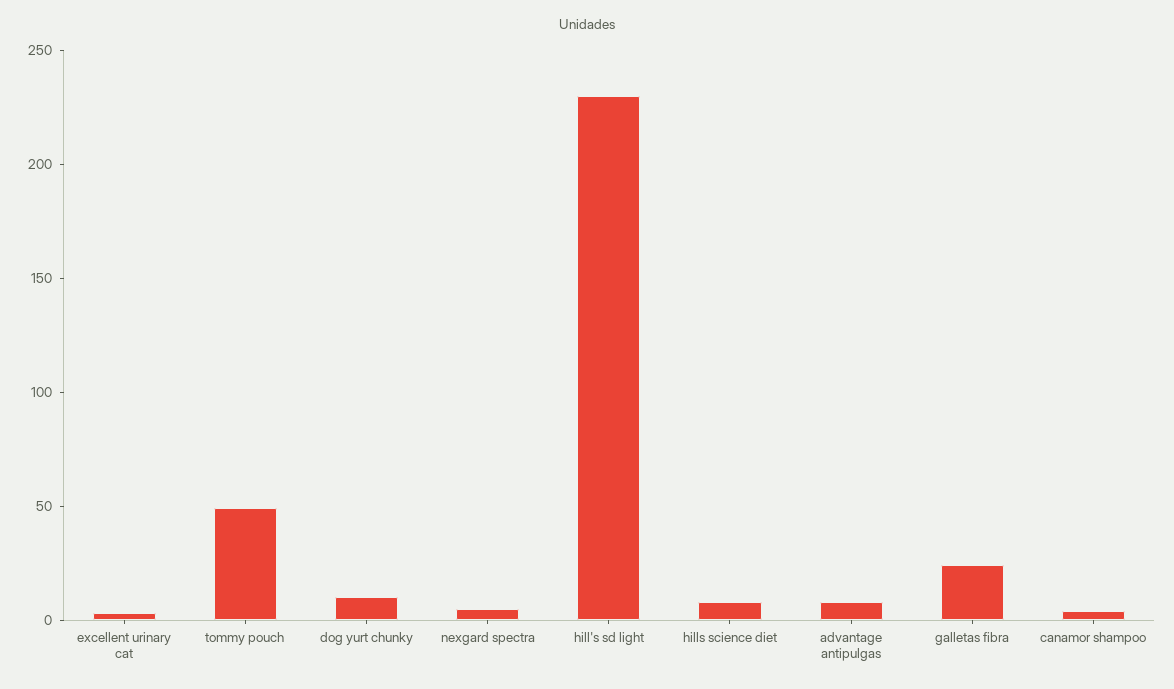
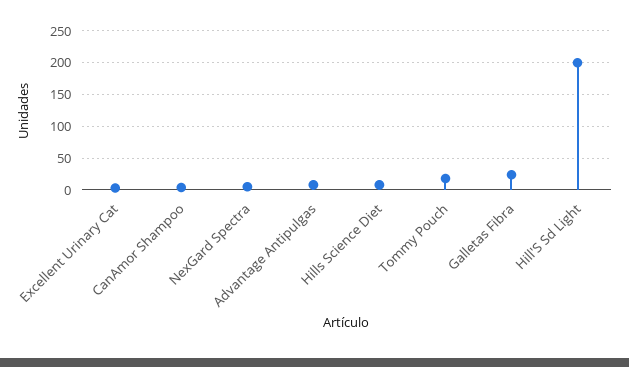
tommy pouch: 50 -> 20
dog yurt chunky: 10 -> none
hill's sd light: 230 -> 200

